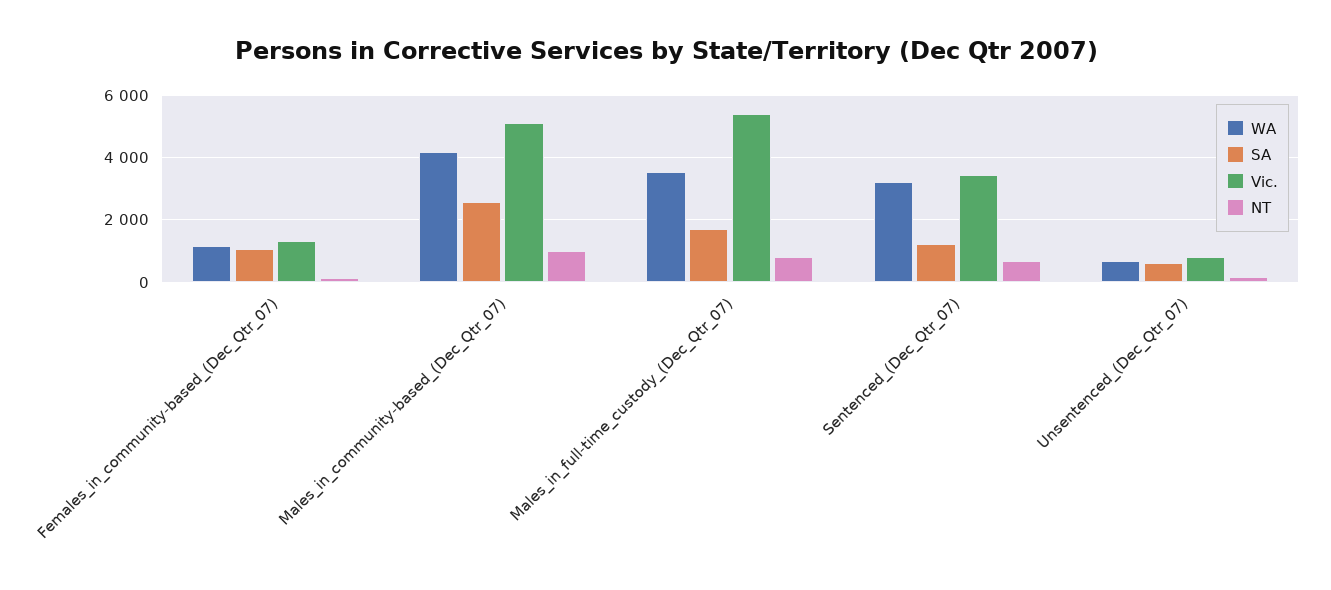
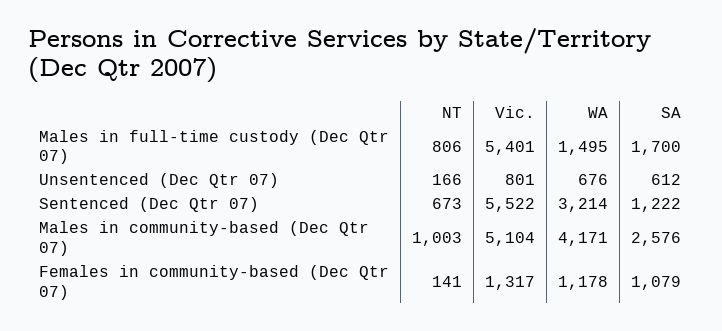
WA, Males_in_full-time_custody_(Dec_Qtr_07): 3600 -> 1495
Vic., Sentenced_(Dec_Qtr_07): 3400 -> 5522

